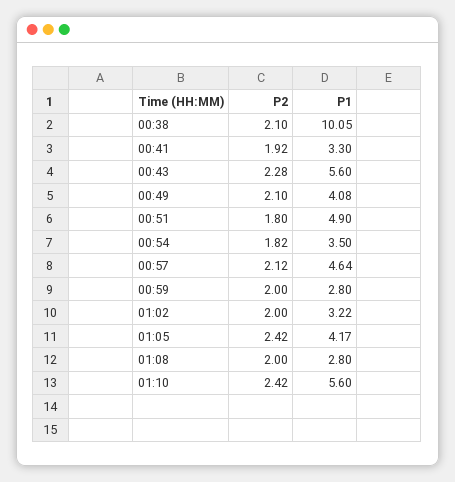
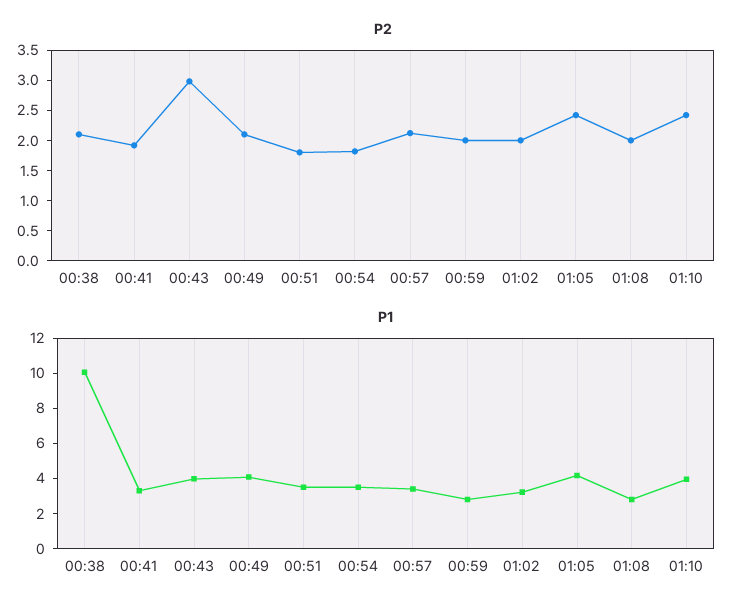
P2, 00:43: 2.28 -> 3
P1, 00:43: 5.6 -> 4
P1, 00:51: 4.9 -> 3.5
P1, 00:57: 4.64 -> 3.5
P1, 01:10: 5.6 -> 4

